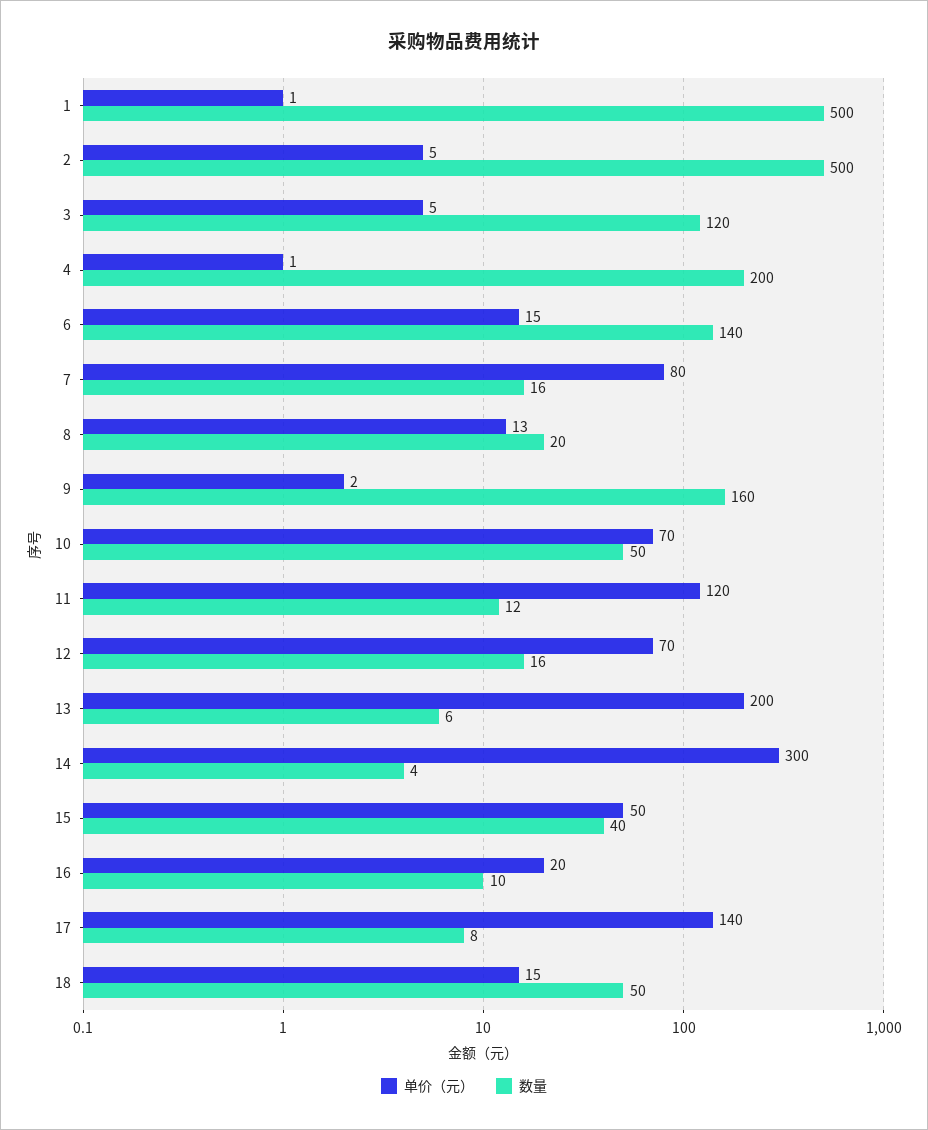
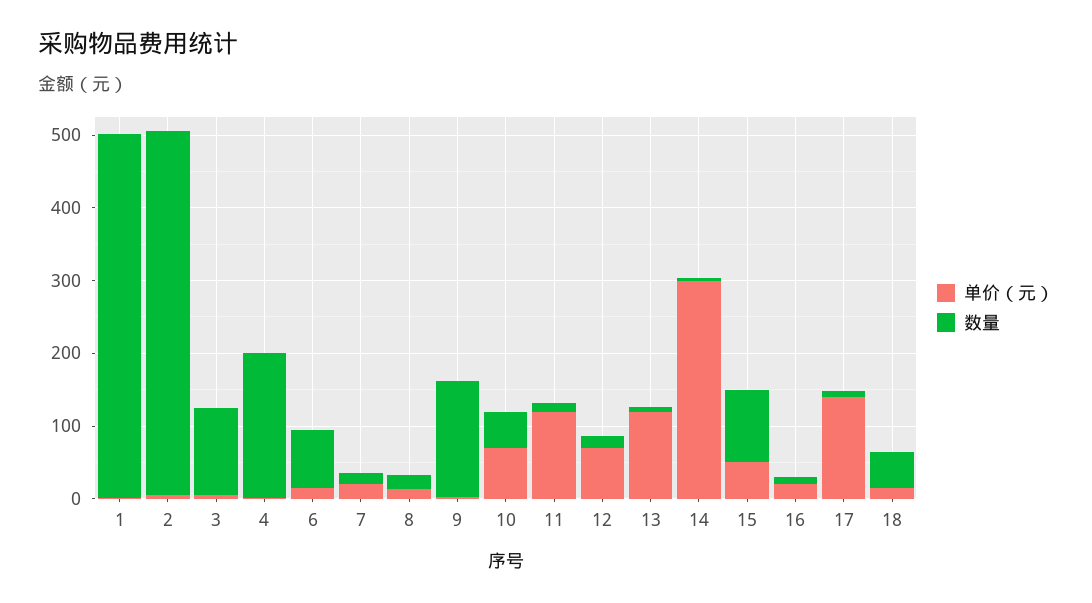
数量, 6: 140 -> 80
单价（元）, 7: 80 -> 20
单价（元）, 13: 200 -> 120
数量, 15: 40 -> 100

